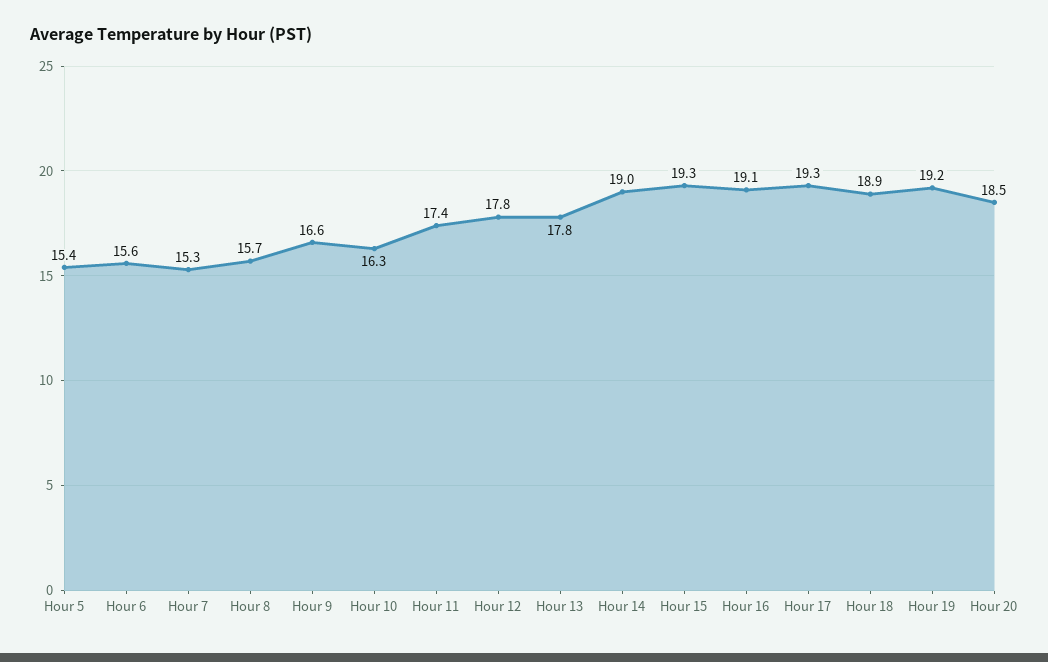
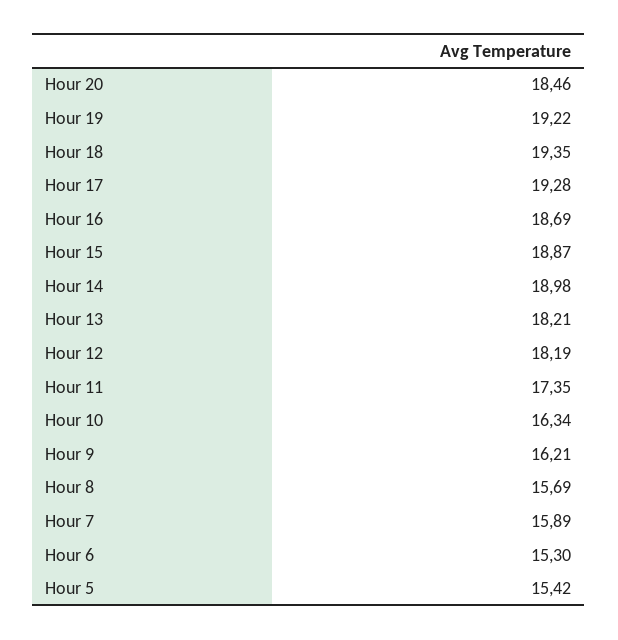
Hour 6: 15.6 -> 15.3
Hour 7: 15.3 -> 15.89
Hour 9: 16.6 -> 16.21
Hour 12: 17.8 -> 18.19
Hour 13: 17.8 -> 18.21
Hour 15: 19.3 -> 18.87
Hour 16: 19.1 -> 18.69
Hour 18: 18.9 -> 19.35

